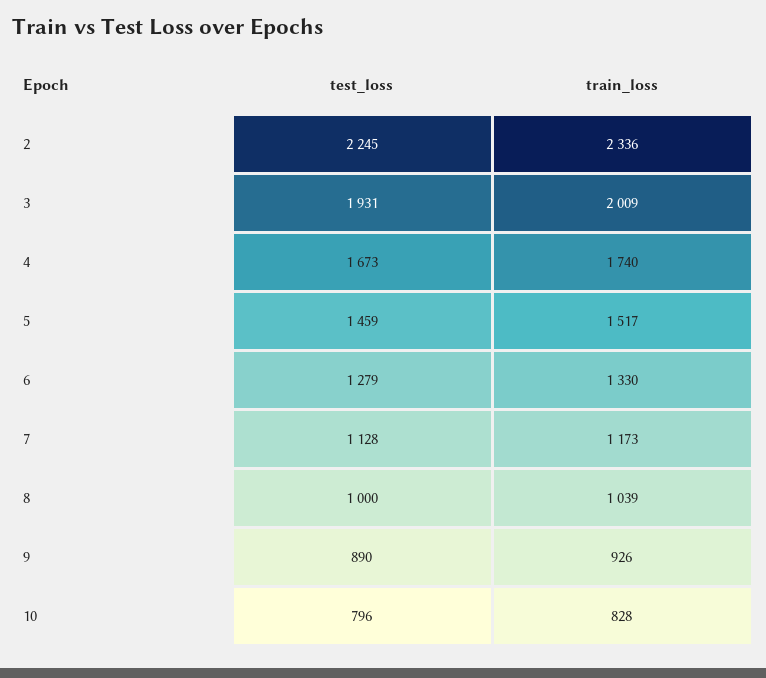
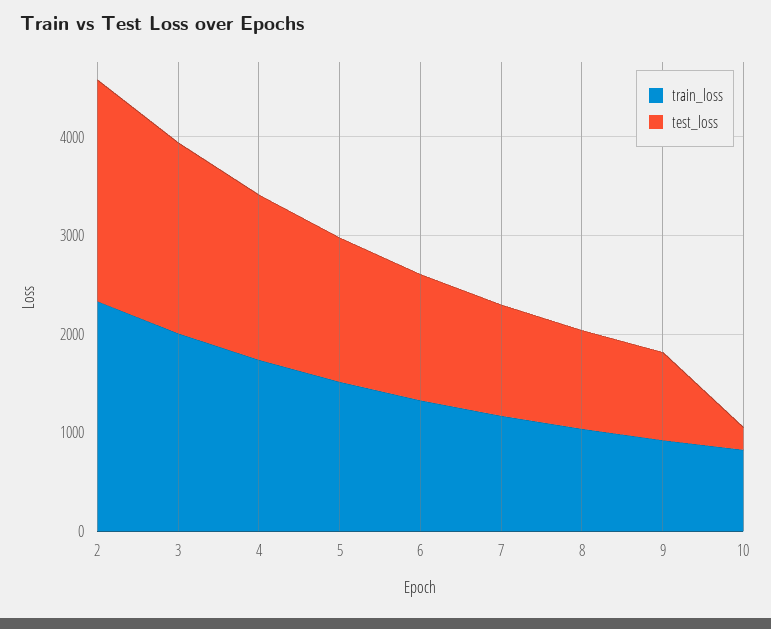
test_loss, 10: 796 -> 200

